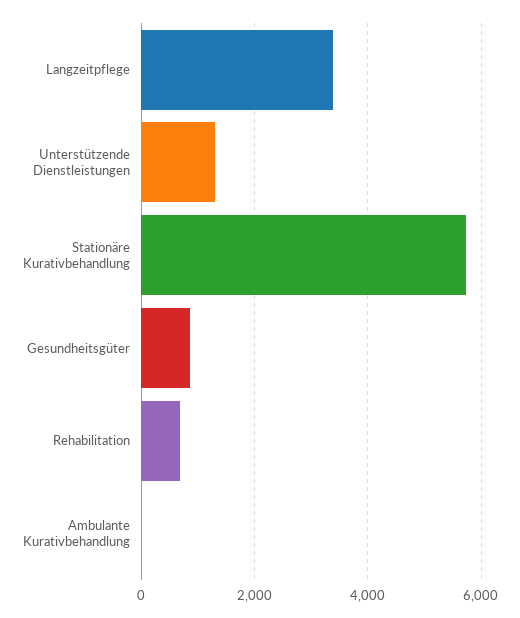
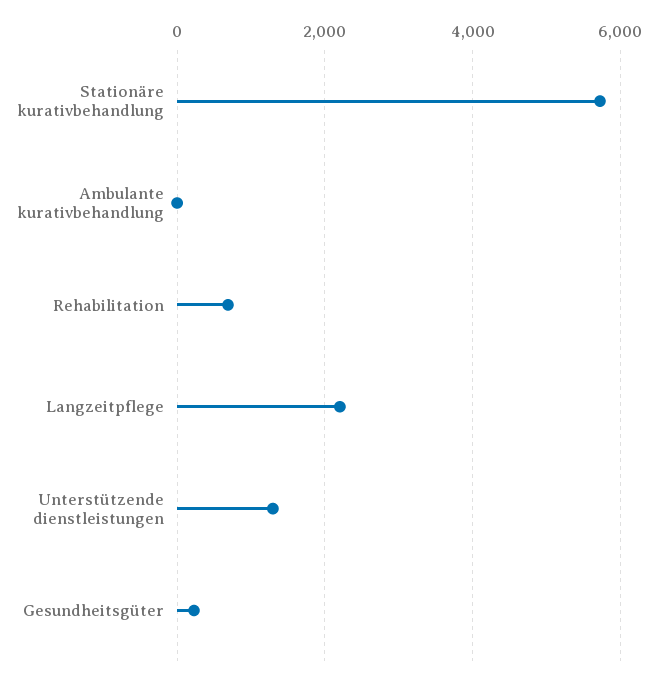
Langzeitpflege: 3400 -> 2200
Gesundheitsgüter: 800 -> 200

